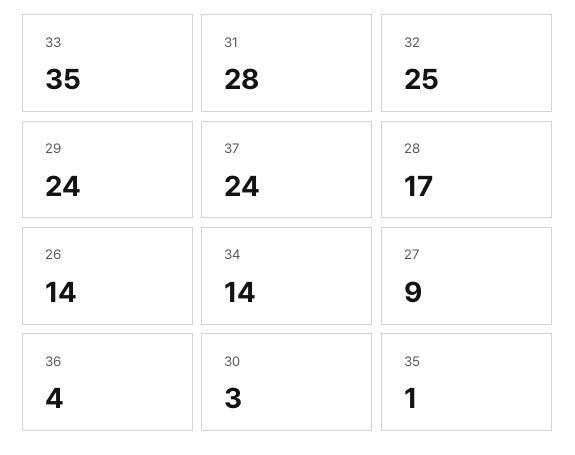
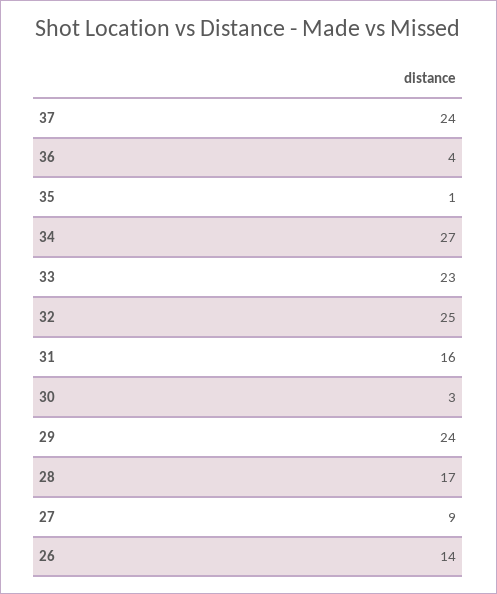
33: 35 -> 23
31: 28 -> 16
34: 14 -> 27

